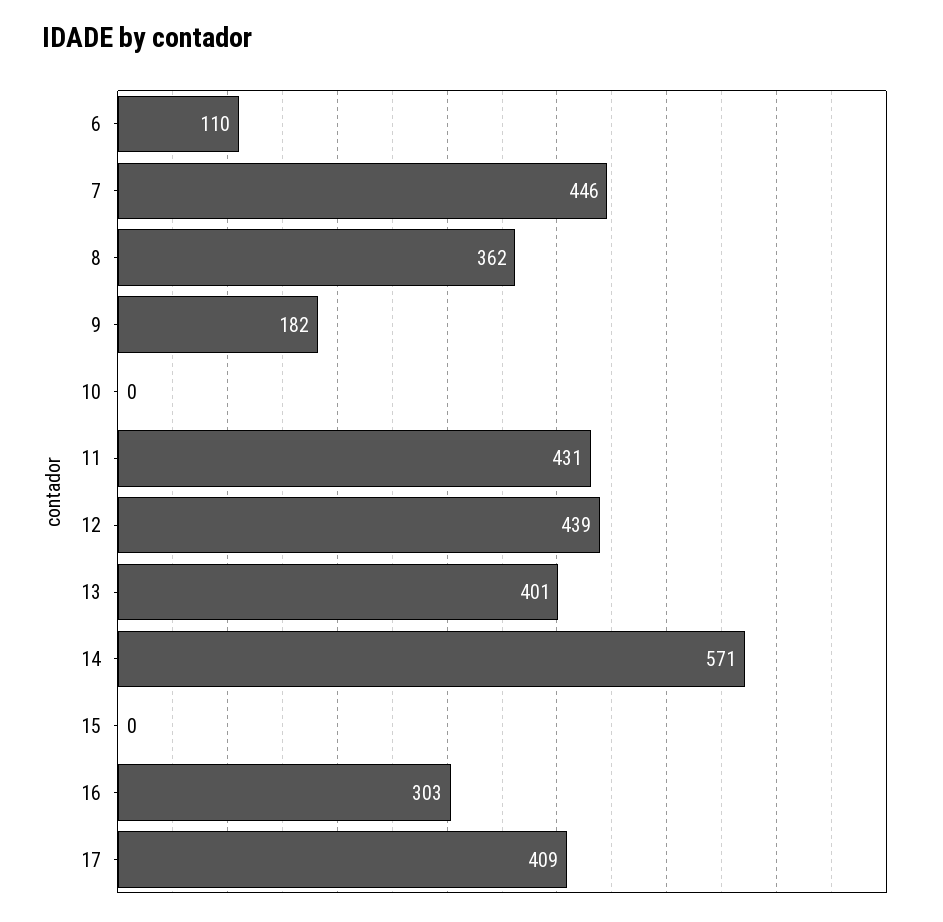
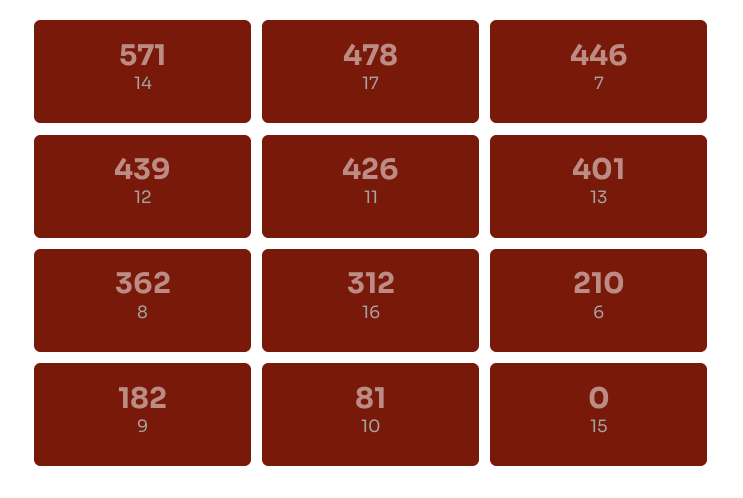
6: 110 -> 210
10: 0 -> 81
11: 431 -> 426
16: 303 -> 312
17: 409 -> 478

